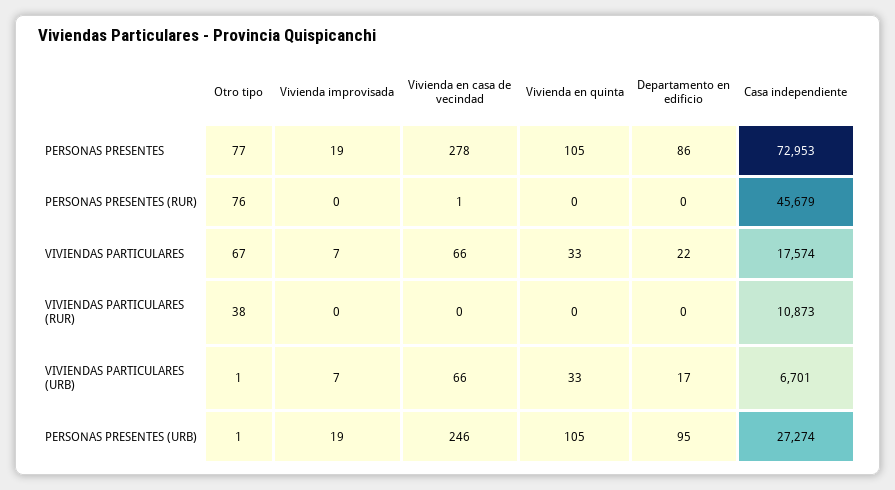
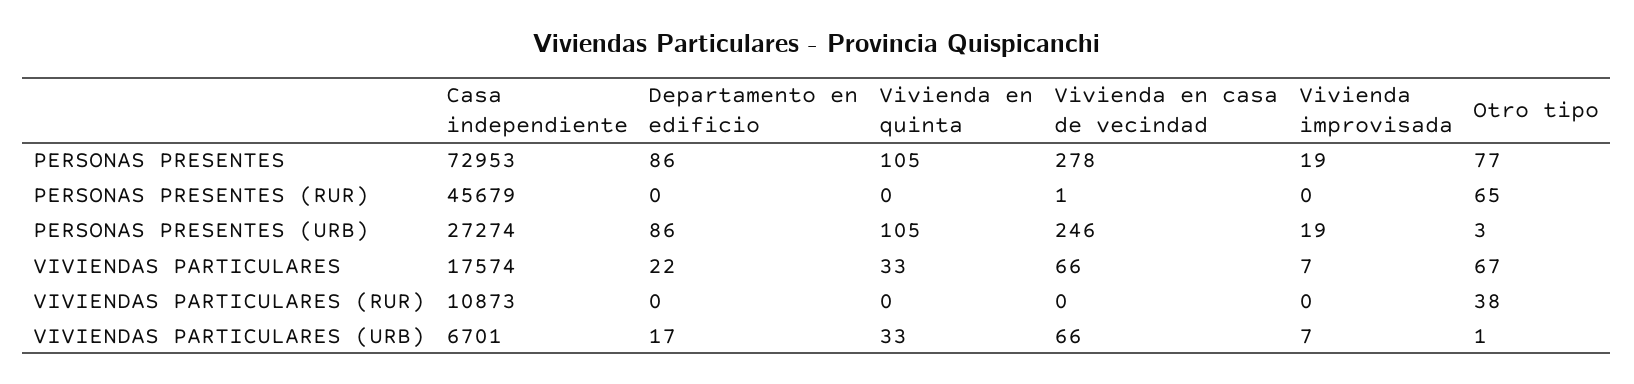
Otro tipo, PERSONAS PRESENTES (RUR): 76 -> 65
Otro tipo, PERSONAS PRESENTES (URB): 1 -> 3
Departamento en edificio, PERSONAS PRESENTES (URB): 95 -> 86

